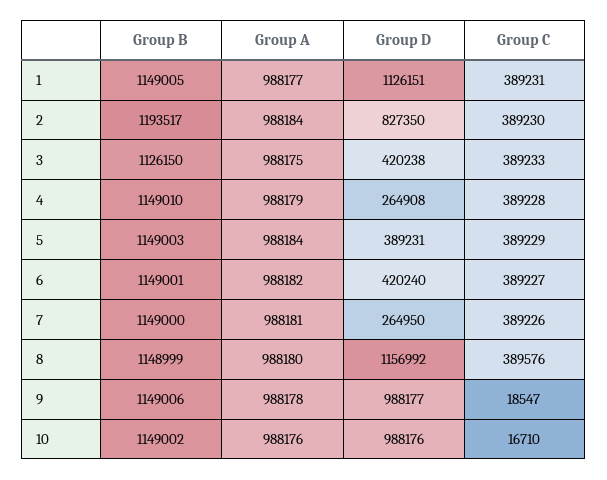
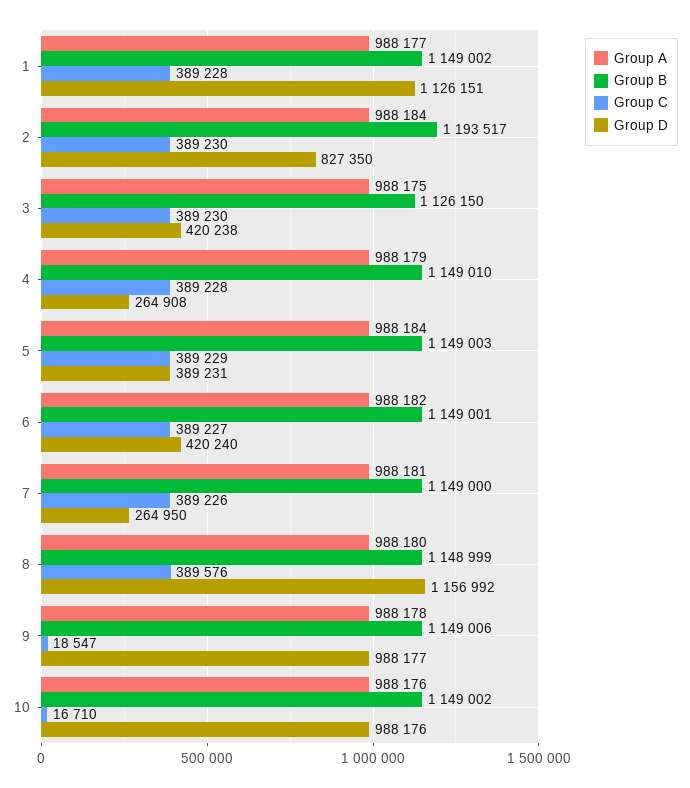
Group B, 1: 1149005 -> 1149002
Group C, 1: 389231 -> 389228
Group C, 3: 389233 -> 389230

